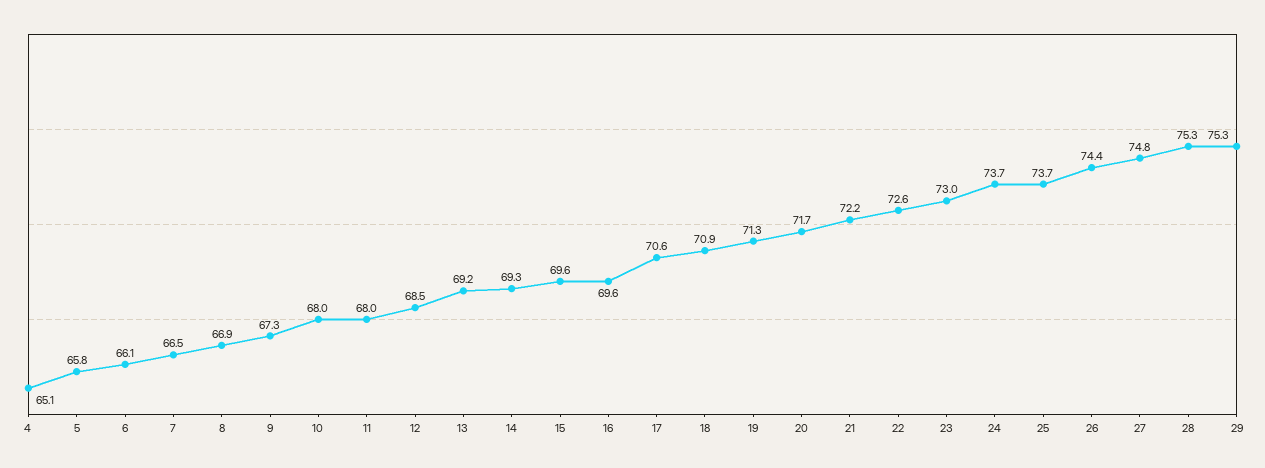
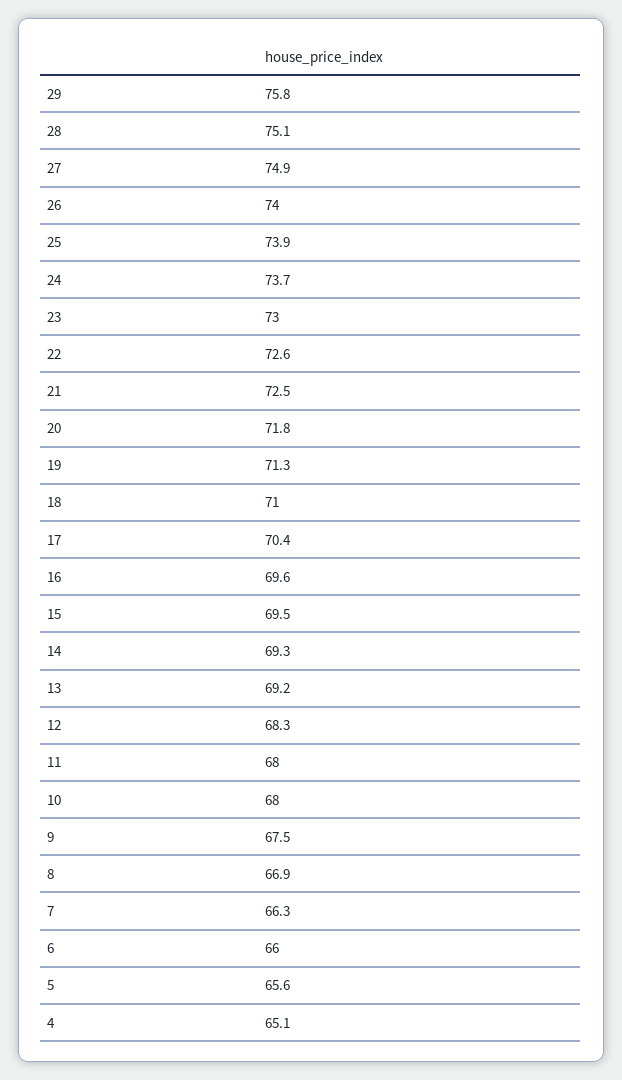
5: 65.8 -> 65.6
6: 66.1 -> 66
7: 66.5 -> 66.3
9: 67.3 -> 67.5
12: 68.5 -> 68.3
15: 69.6 -> 69.5
17: 70.6 -> 70.4
18: 70.9 -> 71
20: 71.7 -> 71.8
21: 72.2 -> 72.5
25: 73.7 -> 73.9
26: 74.4 -> 74
27: 74.8 -> 74.9
28: 75.3 -> 75.1
29: 75.3 -> 75.8

